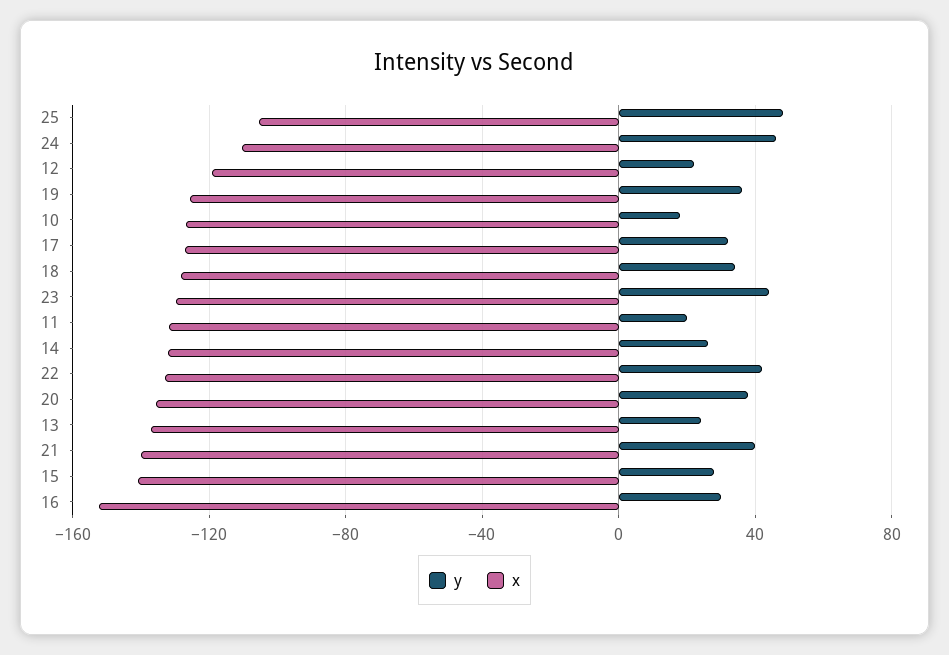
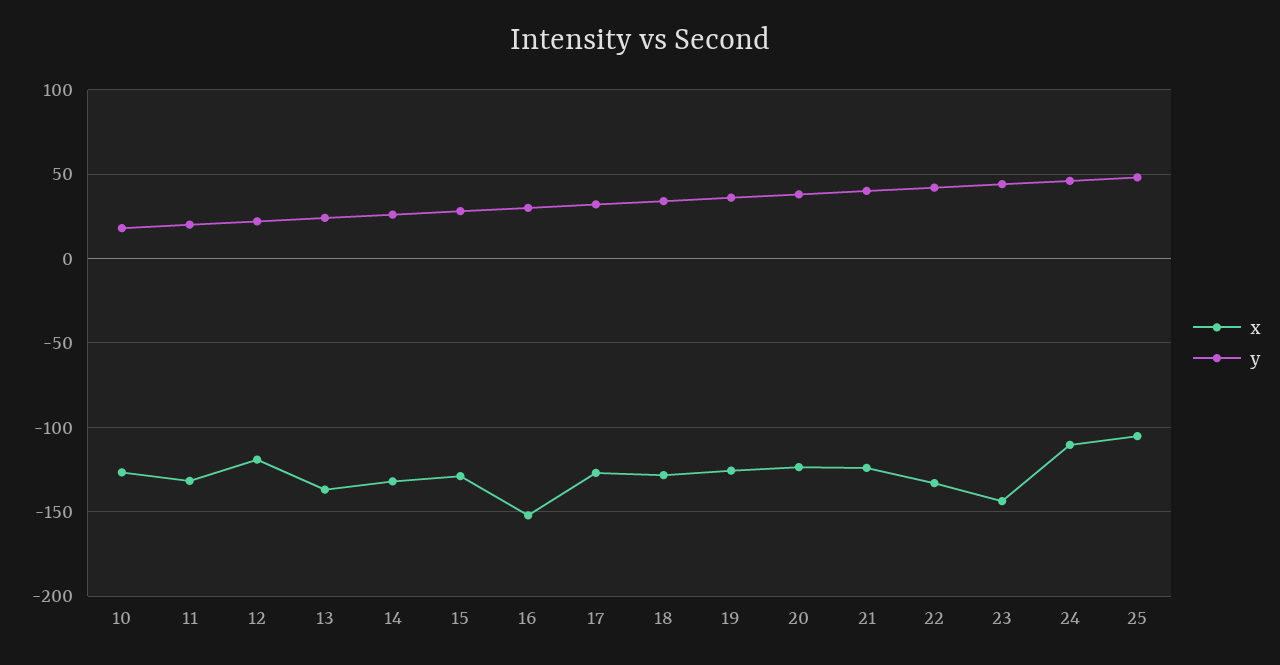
x, 23: -130 -> -145
x, 20: -135 -> -125
x, 21: -140 -> -125
x, 15: -140 -> -130

